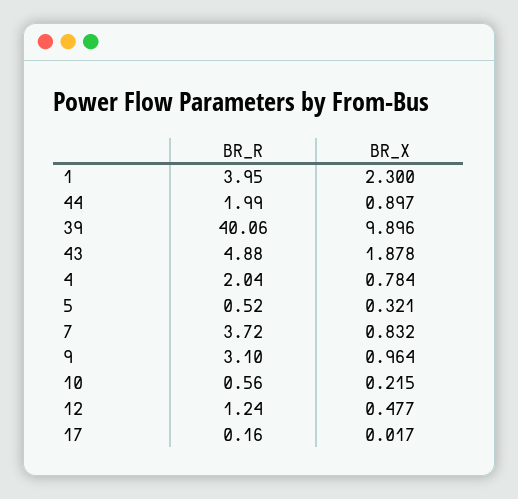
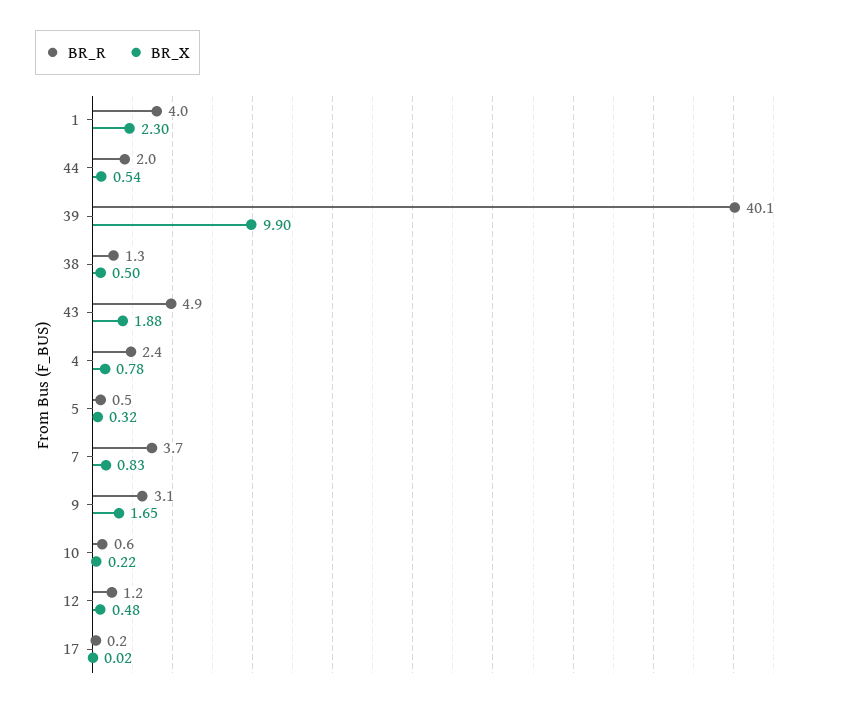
BR_X, 44: 0.897 -> 0.54
BR_R, 4: 2.04 -> 2.4
BR_X, 9: 0.964 -> 1.65
BR_R, 38: none -> 1.3
BR_X, 38: none -> 0.5

